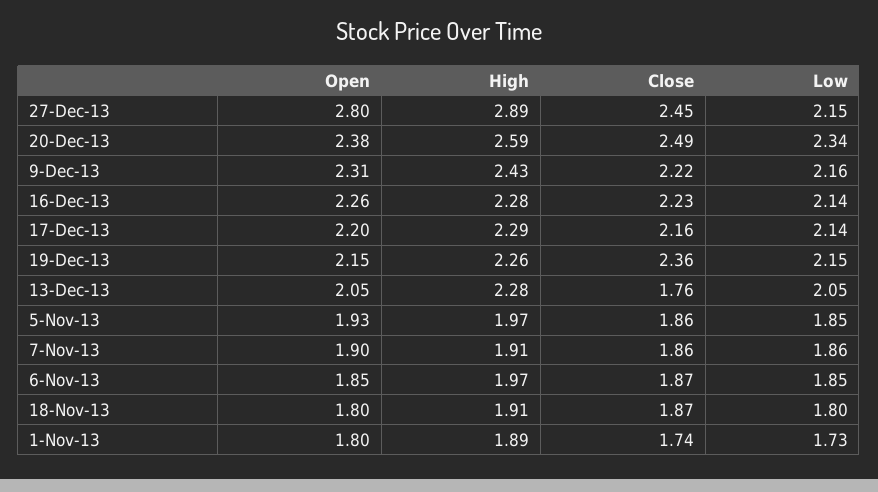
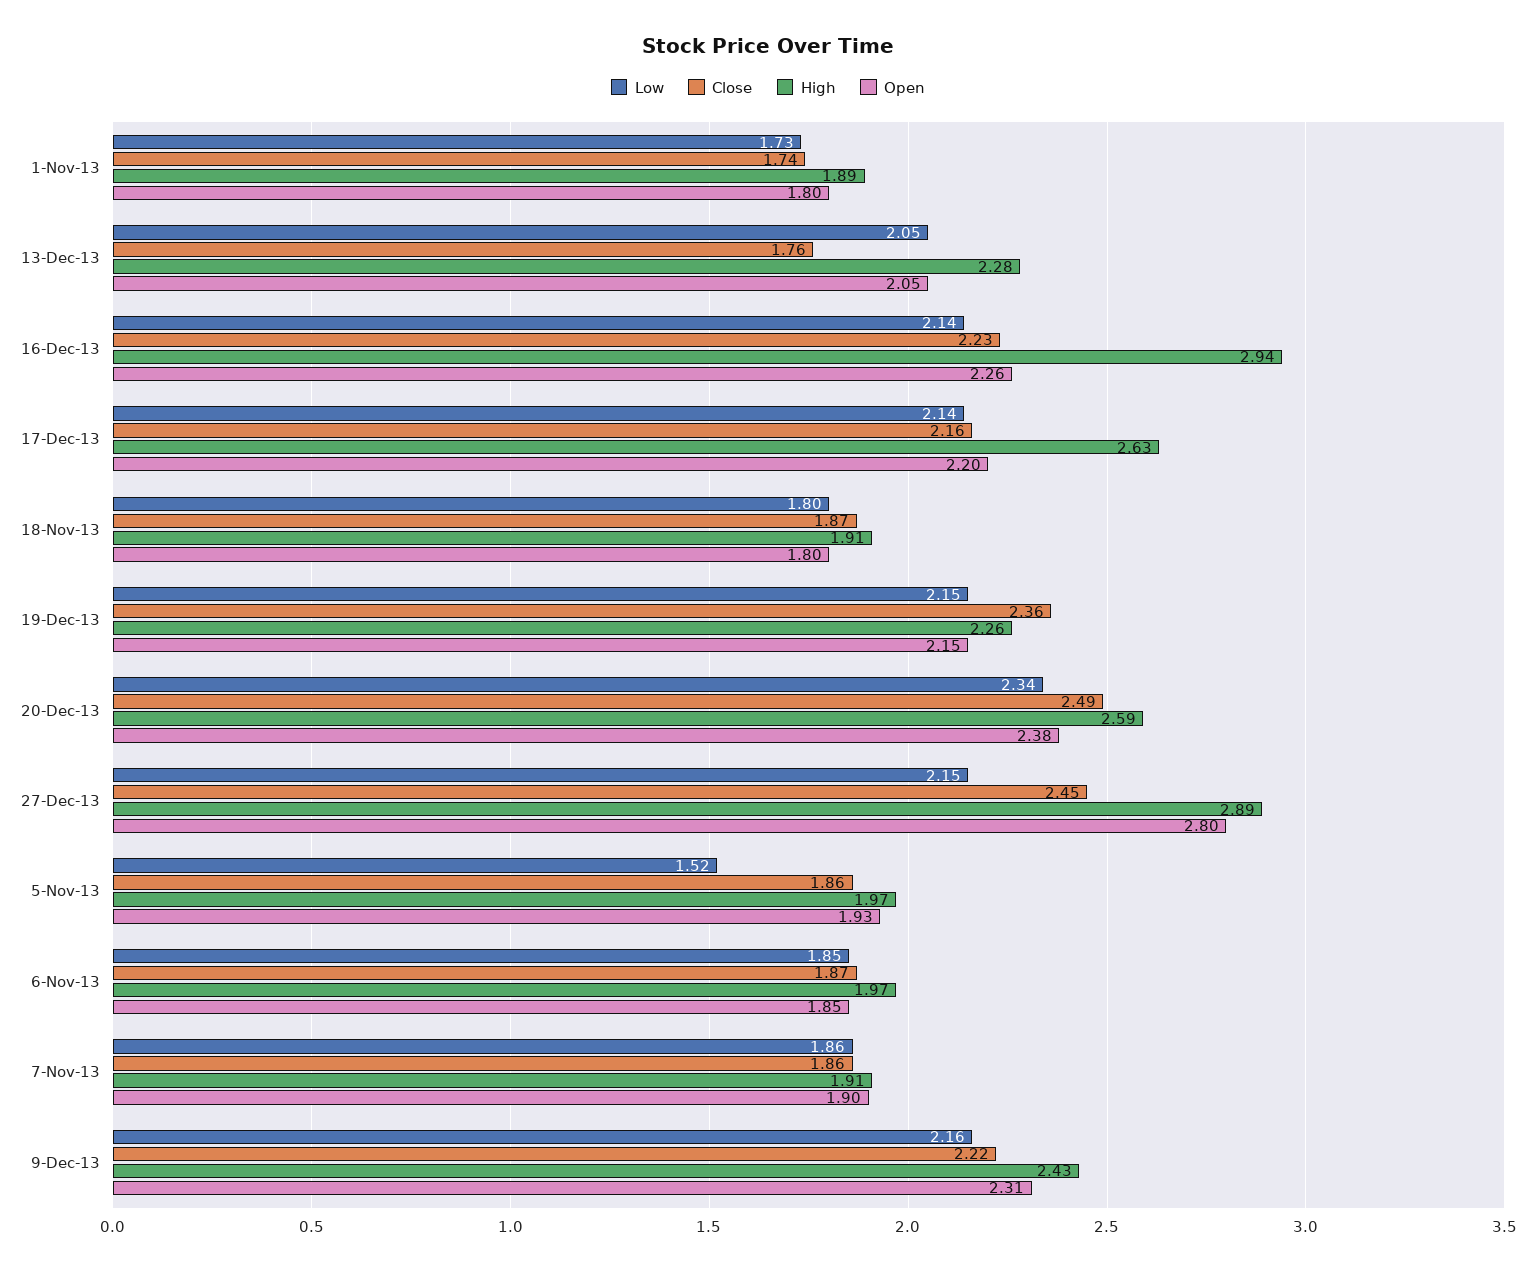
High, 16-Dec-13: 2.28 -> 2.94
High, 17-Dec-13: 2.29 -> 2.63
Low, 5-Nov-13: 1.85 -> 1.52

